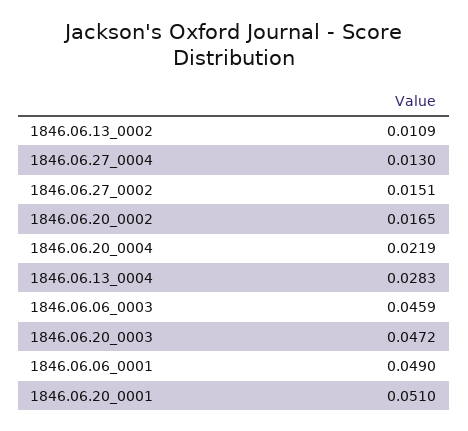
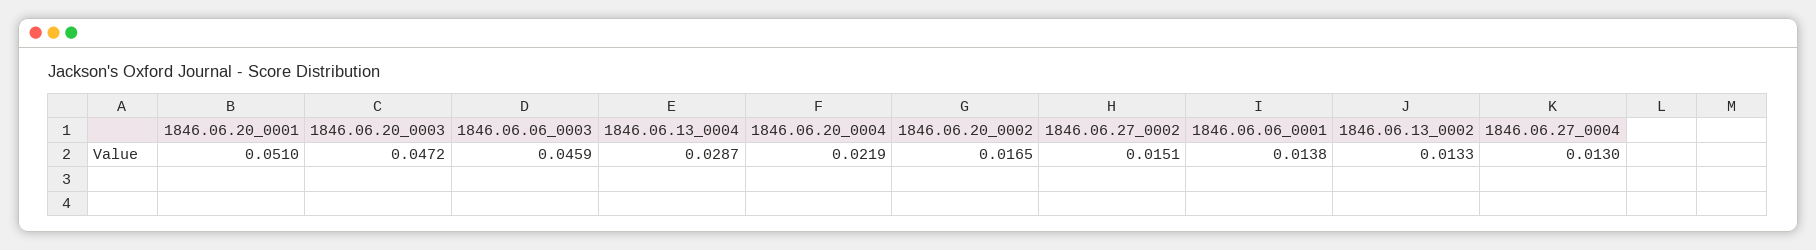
1846.06.13_0002: 0.0109 -> 0.0133
1846.06.13_0004: 0.0283 -> 0.0287
1846.06.06_0001: 0.049 -> 0.0138

